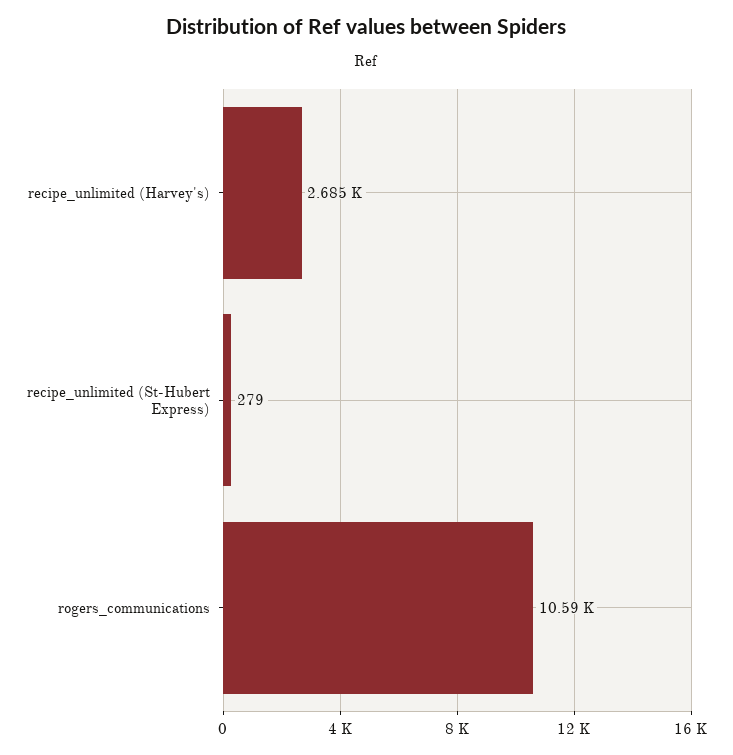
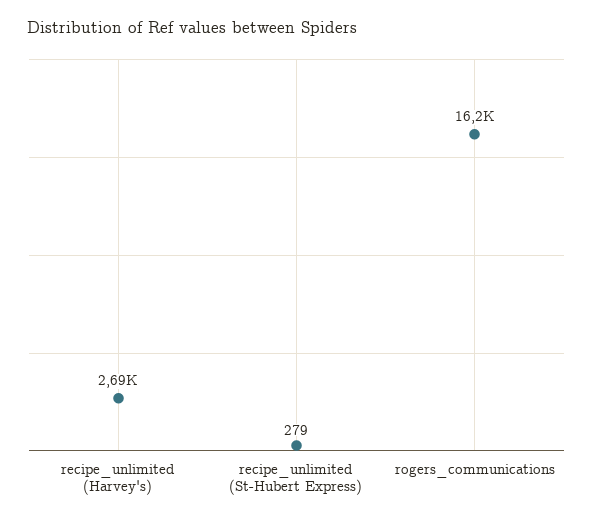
rogers_communications: 10590 -> 16200

